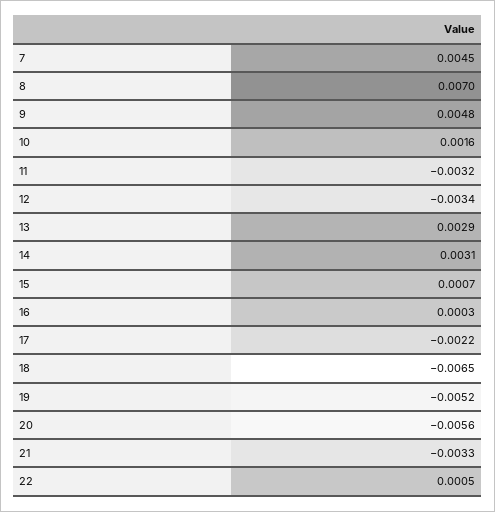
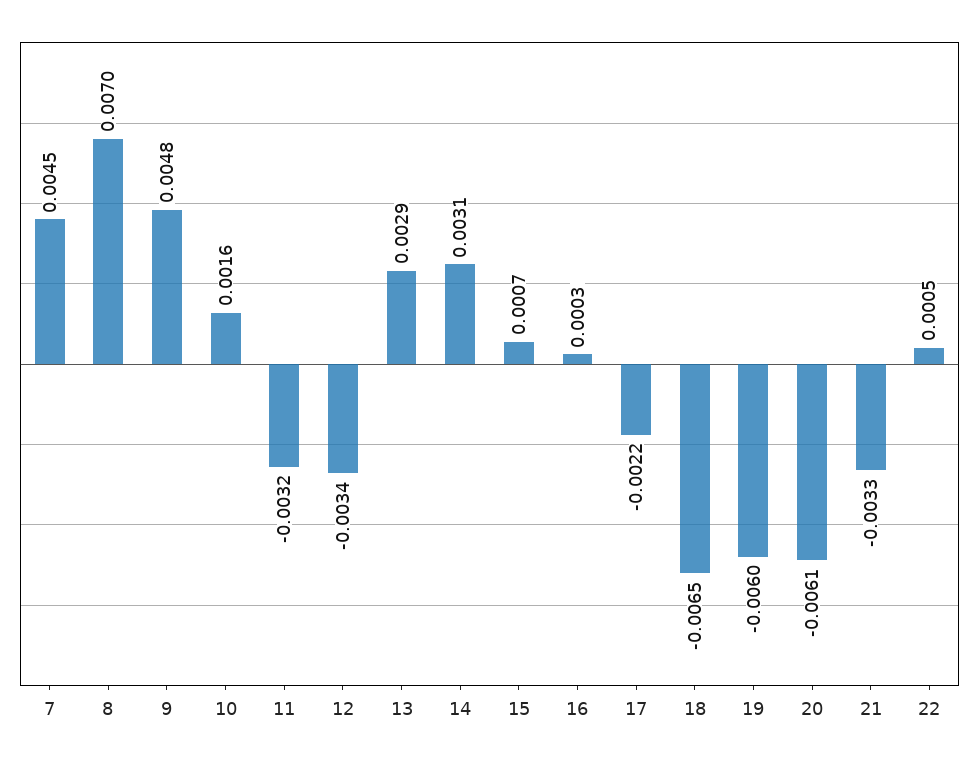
19: -0.0052 -> -0.006
20: -0.0056 -> -0.0061

